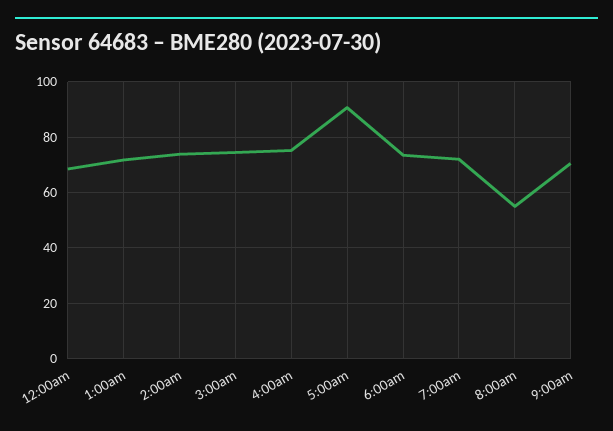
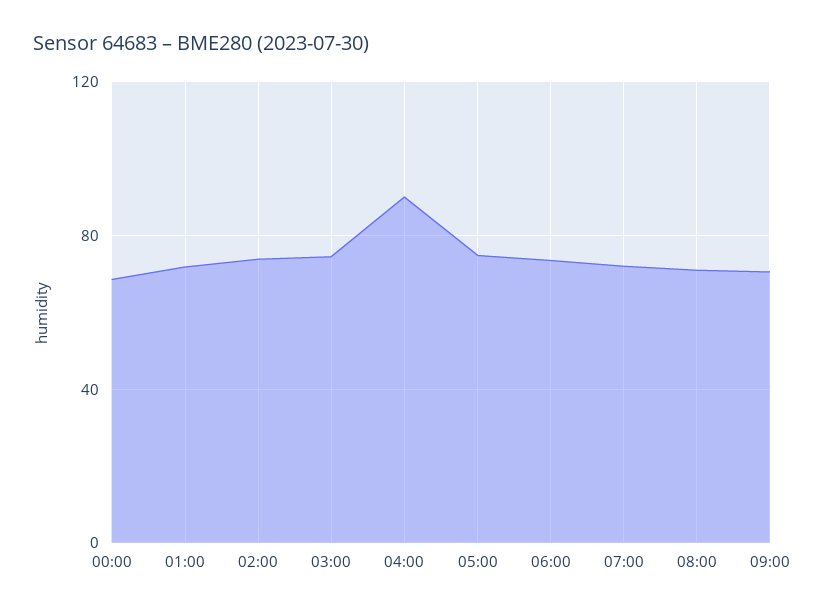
4:00am: 75 -> 90
5:00am: 90 -> 75
8:00am: 55 -> 70

